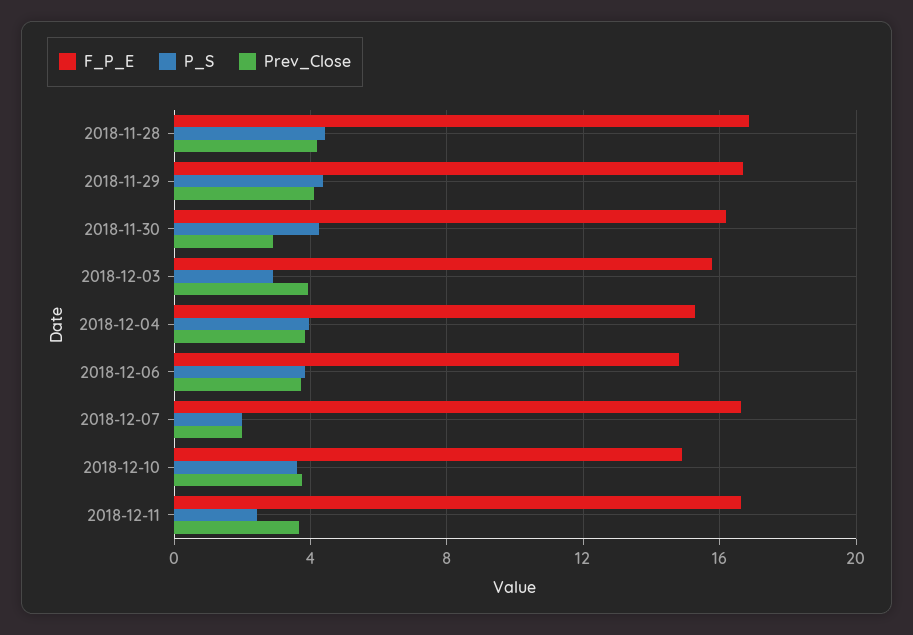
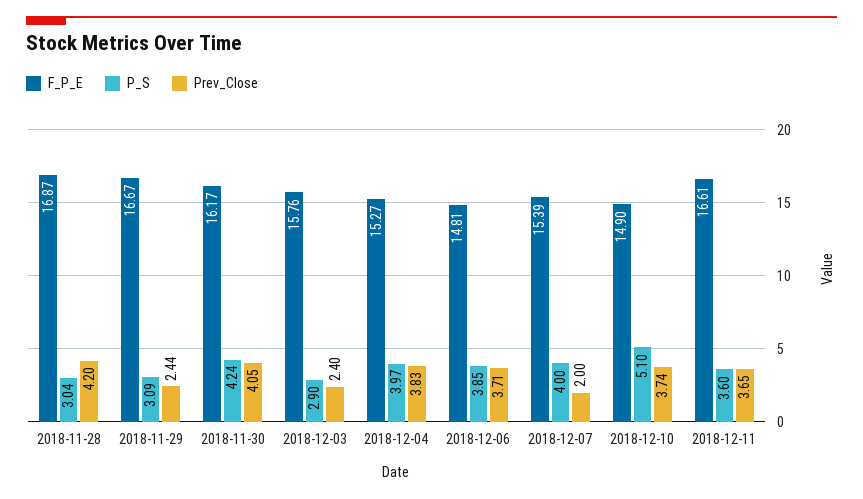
P_S, 2018-11-28: 4.5 -> 3.04
P_S, 2018-11-29: 4.5 -> 3.09
Prev_Close, 2018-11-29: 4 -> 2.44
Prev_Close, 2018-11-30: 3 -> 4.05
Prev_Close, 2018-12-03: 4 -> 2.4
F_P_E, 2018-12-07: 16.5 -> 15.39
P_S, 2018-12-07: 2 -> 4
P_S, 2018-12-10: 3.5 -> 5.1
P_S, 2018-12-11: 2.5 -> 3.6

